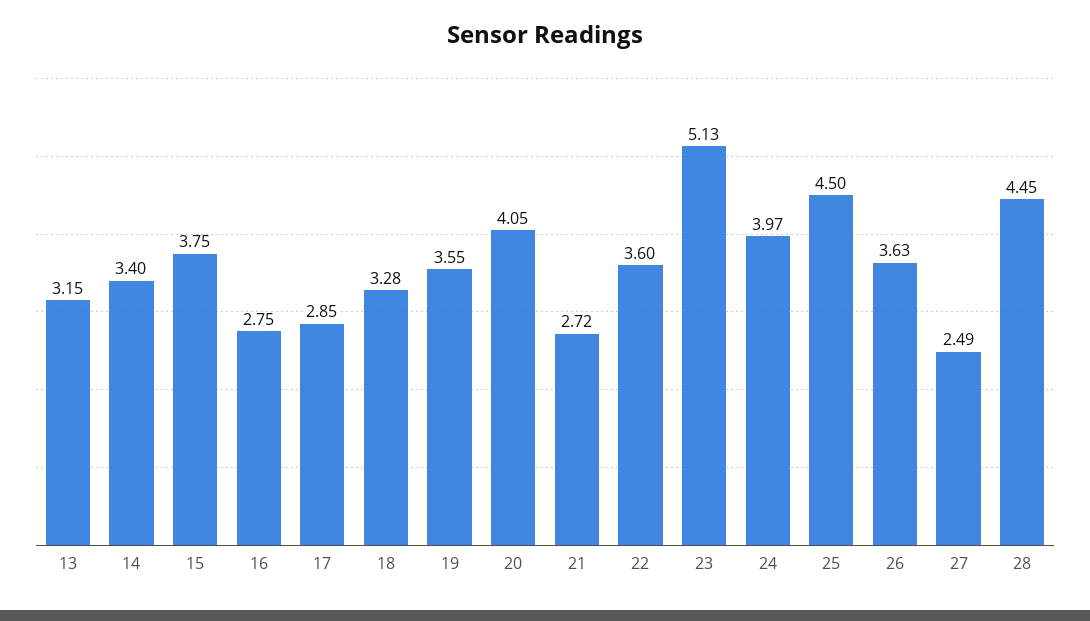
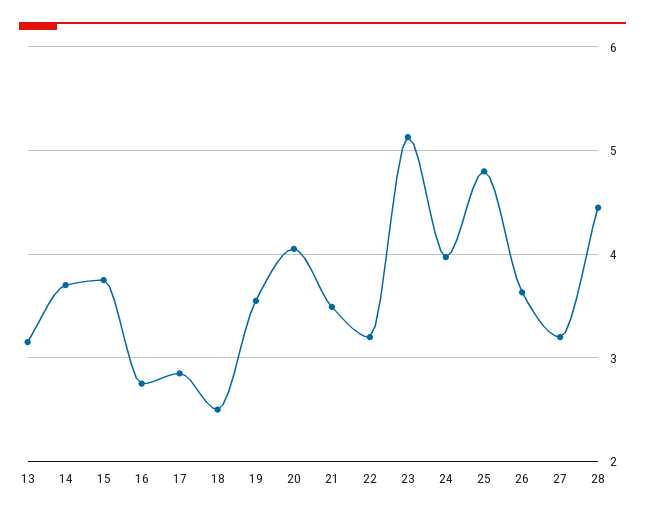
14: 3.4 -> 3.7
18: 3.28 -> 2.5
21: 2.72 -> 3.5
22: 3.6 -> 3.2
25: 4.5 -> 4.8
27: 2.49 -> 3.2

